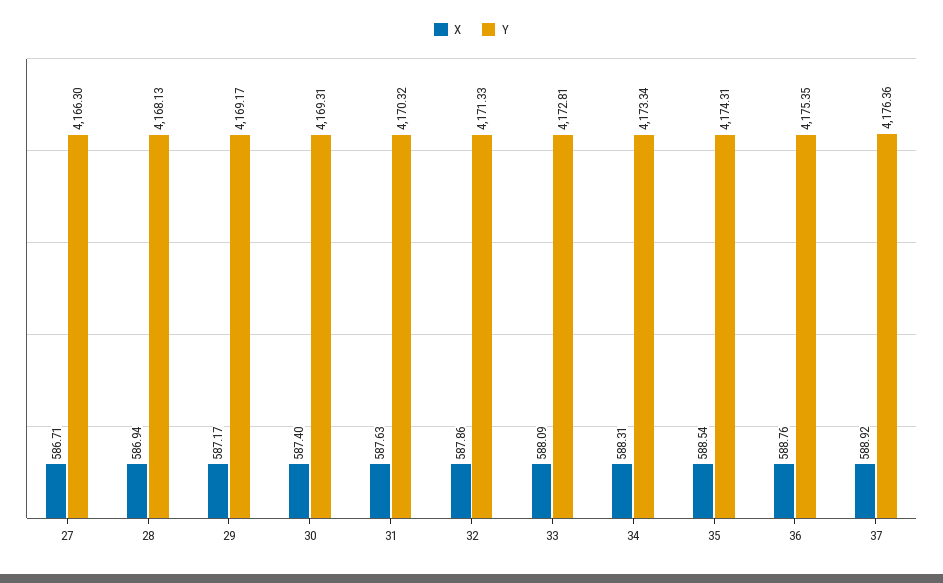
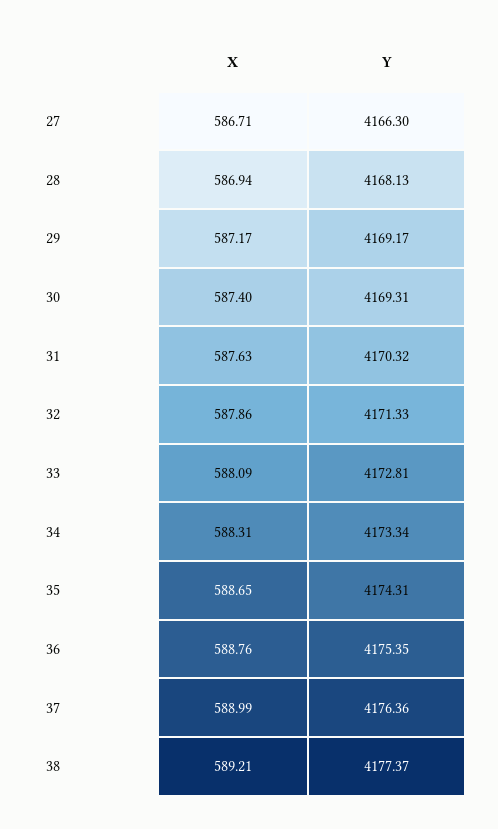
X, 35: 588.54 -> 588.65
X, 37: 588.92 -> 588.99
X, 38: none -> 589.21
Y, 38: none -> 4177.37

